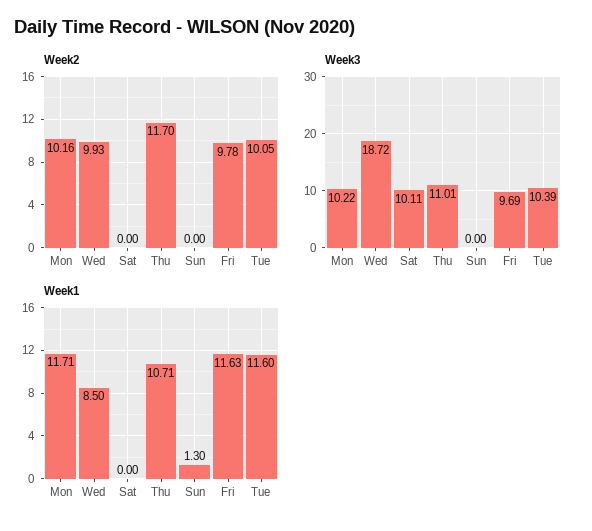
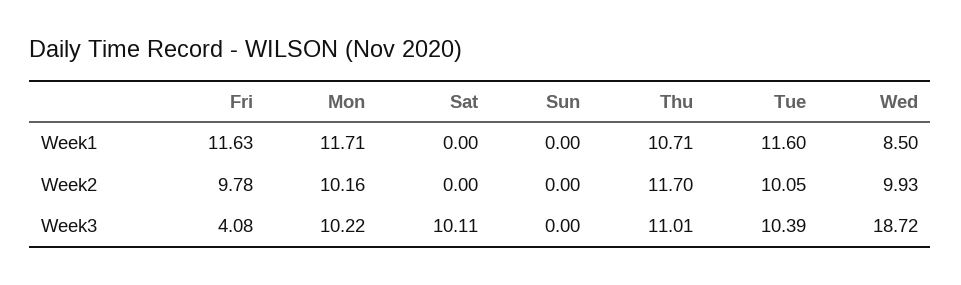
Week3, Fri: 9.69 -> 4.08
Week1, Sun: 1.3 -> 0

